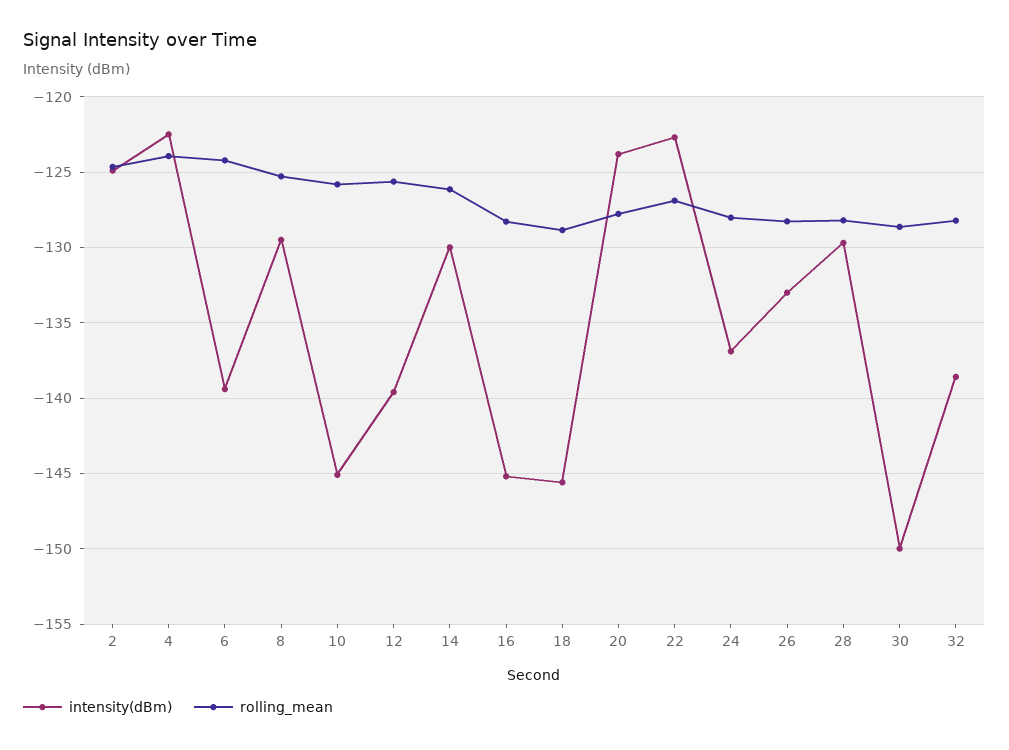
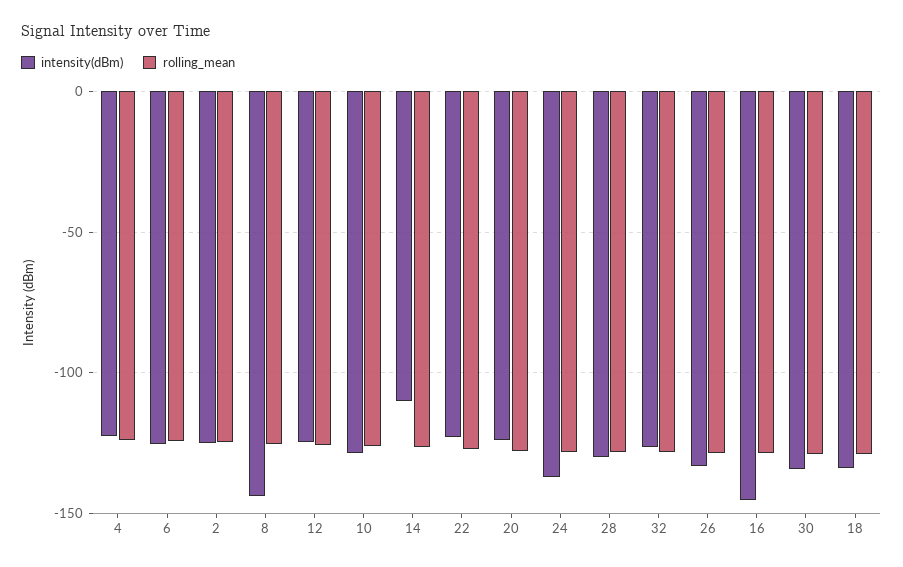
intensity(dBm), 6: -139.5 -> -125
intensity(dBm), 8: -129.5 -> -145
intensity(dBm), 10: -145 -> -130
intensity(dBm), 12: -139.5 -> -125
intensity(dBm), 14: -130 -> -110
intensity(dBm), 18: -145.5 -> -135
intensity(dBm), 30: -150 -> -135
intensity(dBm), 32: -138.5 -> -125

